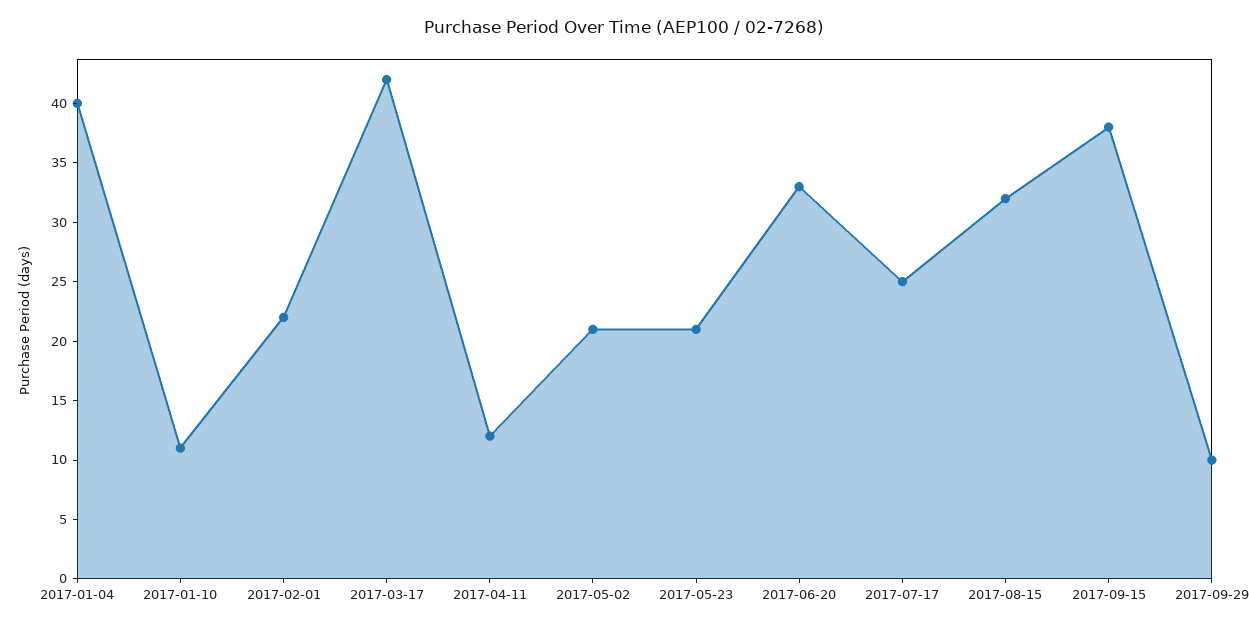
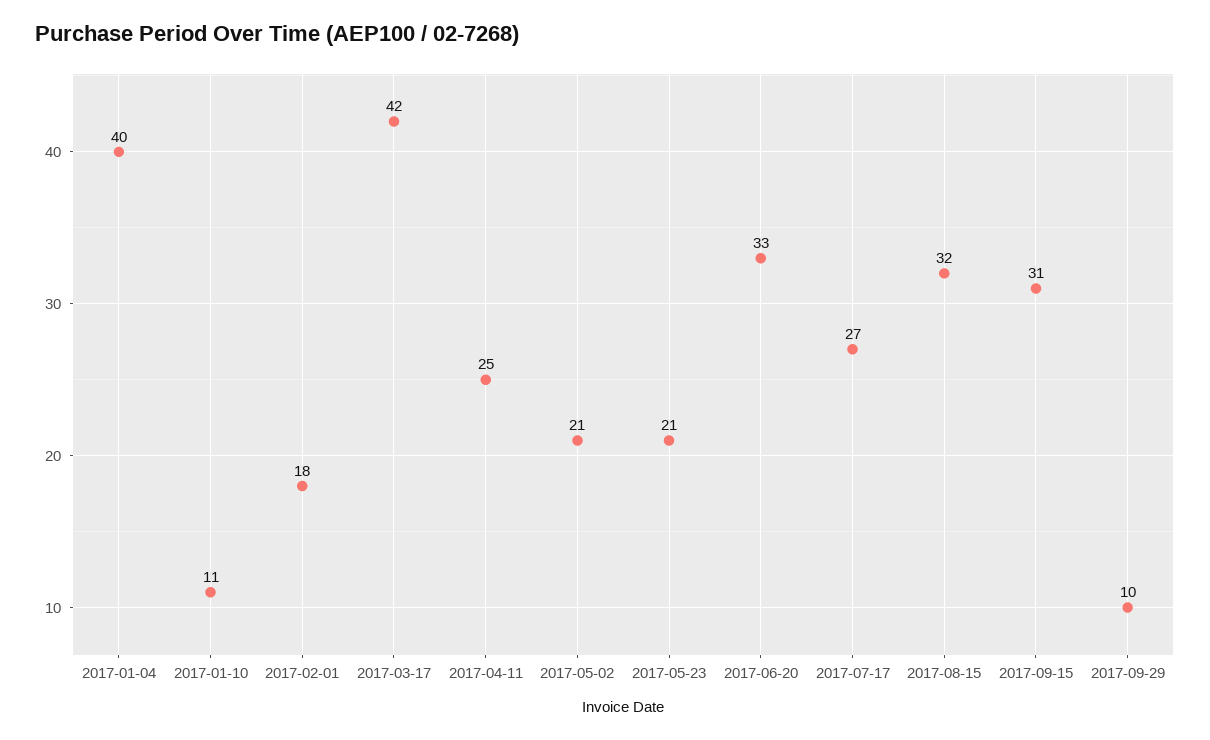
2017-02-01: 22 -> 18
2017-04-11: 12 -> 25
2017-07-17: 25 -> 27
2017-09-15: 38 -> 31

